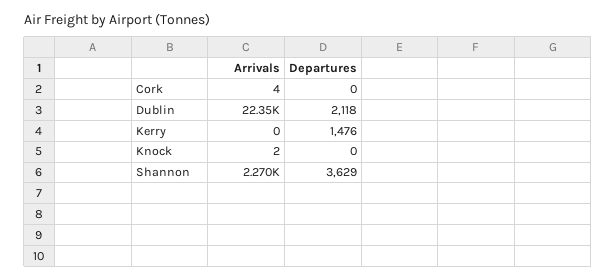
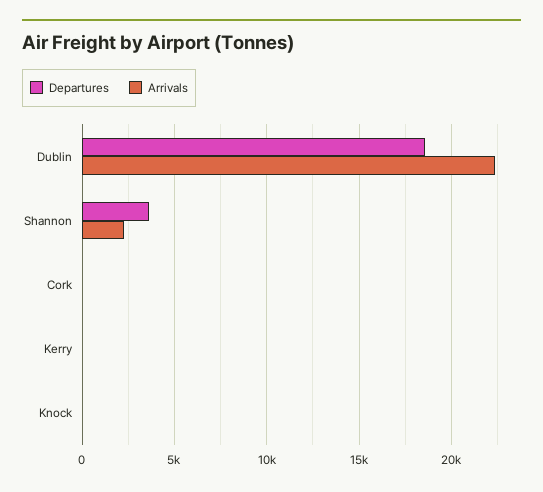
Departures, Dublin: 2118 -> 18500
Departures, Kerry: 1476 -> 0

